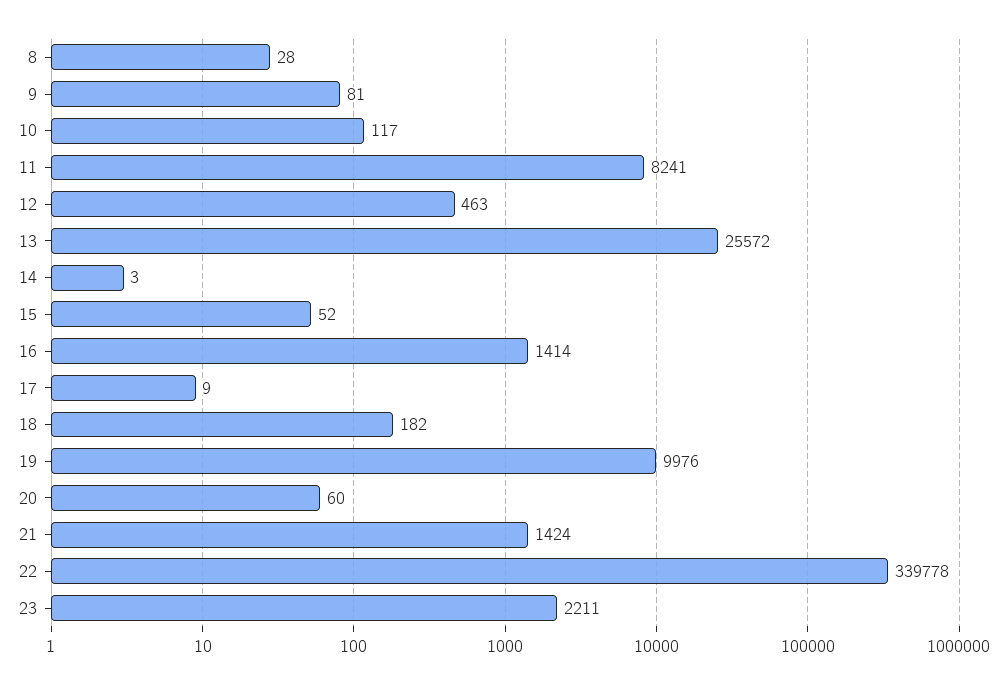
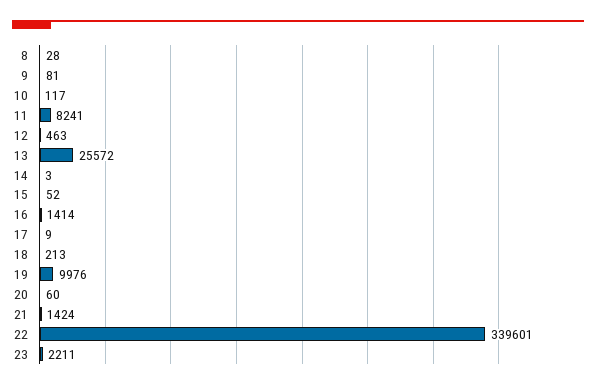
18: 182 -> 213
22: 339778 -> 339601

